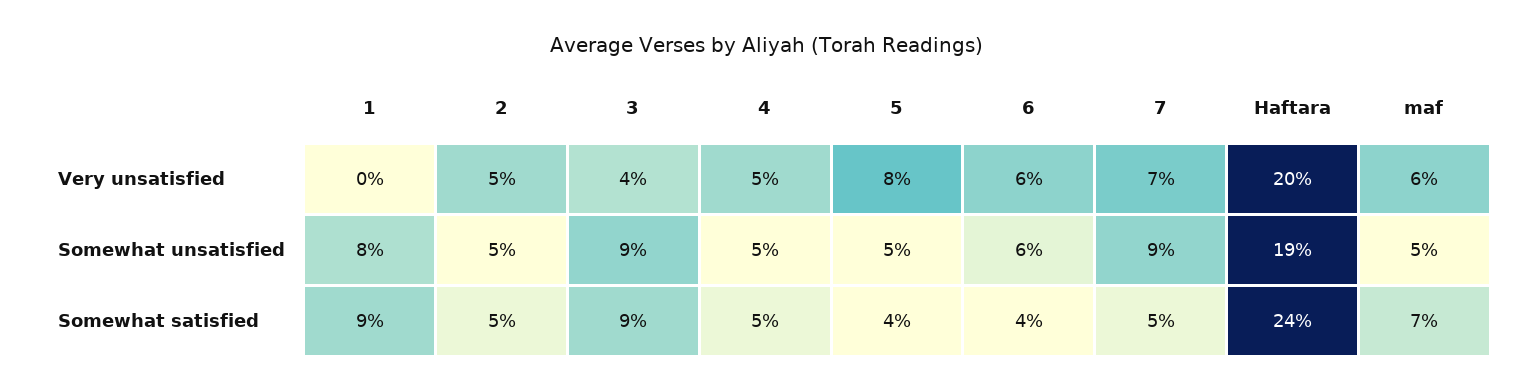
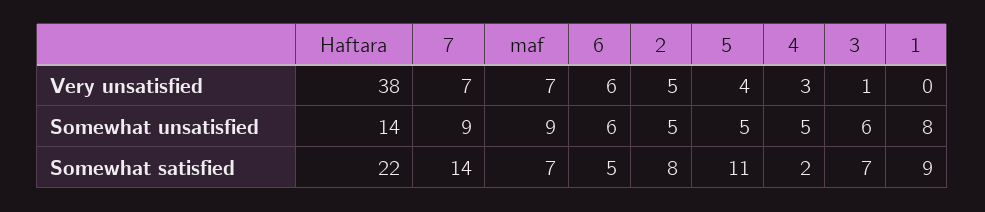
3, Very unsatisfied: 4 -> 1
4, Very unsatisfied: 5 -> 3
5, Very unsatisfied: 8 -> 4
Haftara, Very unsatisfied: 20 -> 38
maf, Very unsatisfied: 6 -> 7
3, Somewhat unsatisfied: 9 -> 6
Haftara, Somewhat unsatisfied: 19 -> 14
maf, Somewhat unsatisfied: 5 -> 9
2, Somewhat satisfied: 5 -> 8
3, Somewhat satisfied: 9 -> 7
4, Somewhat satisfied: 5 -> 2
5, Somewhat satisfied: 4 -> 11
6, Somewhat satisfied: 4 -> 5
7, Somewhat satisfied: 5 -> 14
Haftara, Somewhat satisfied: 24 -> 22

